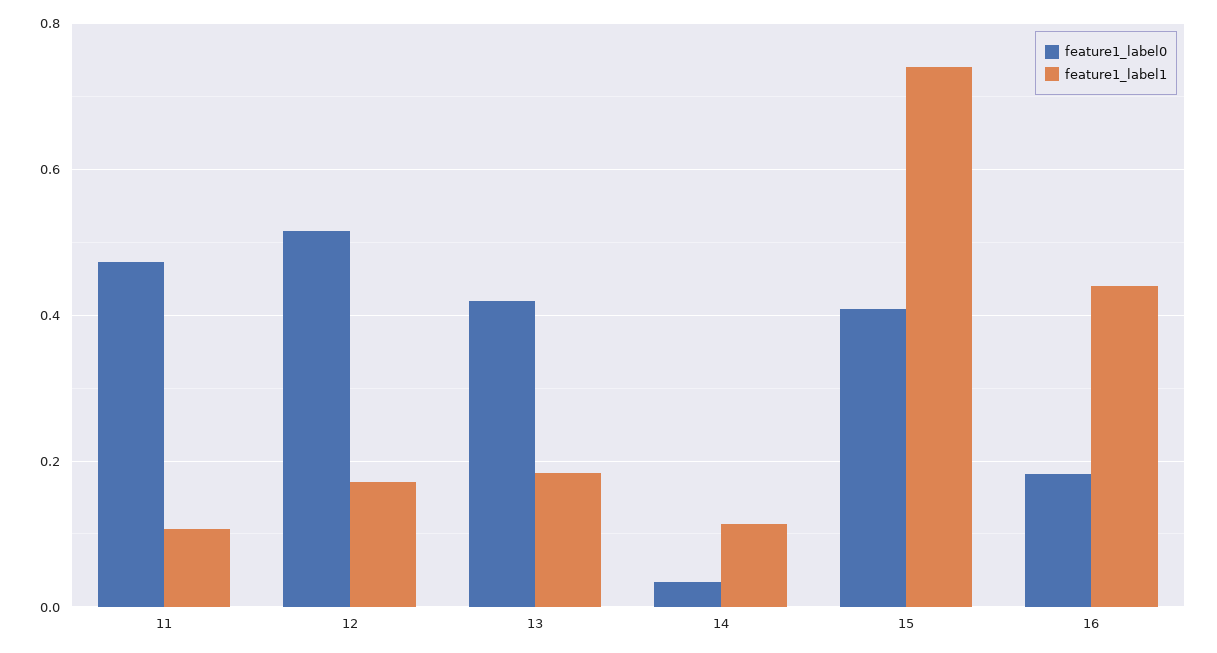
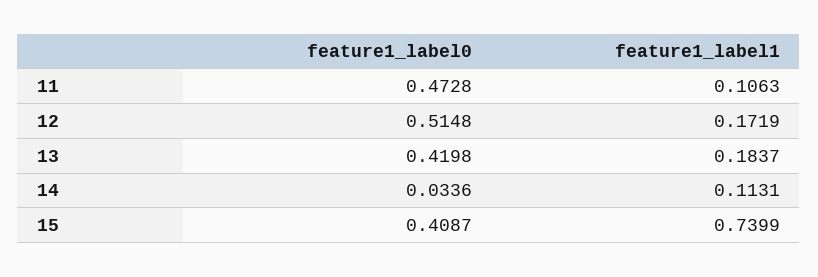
feature1_label0, 16: 0.18 -> none
feature1_label1, 16: 0.44 -> none

